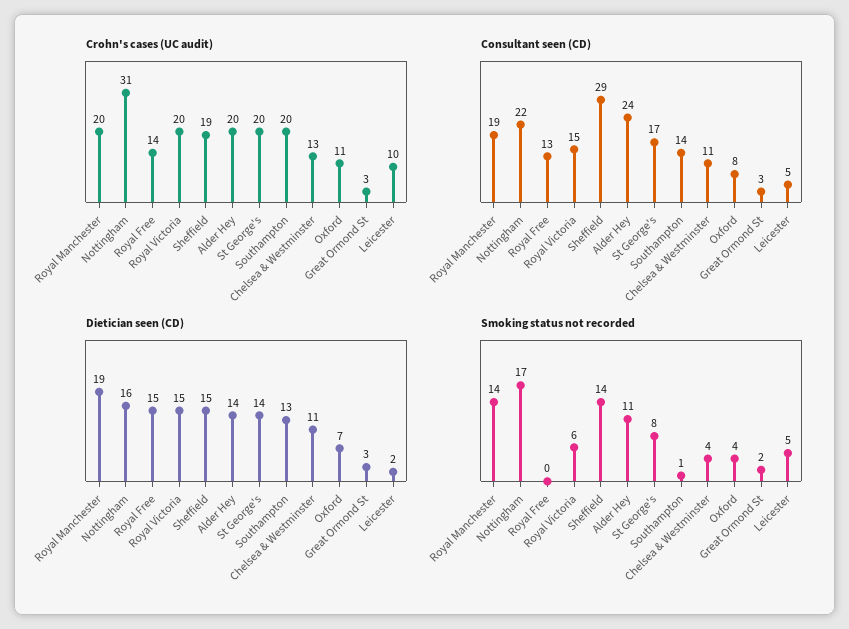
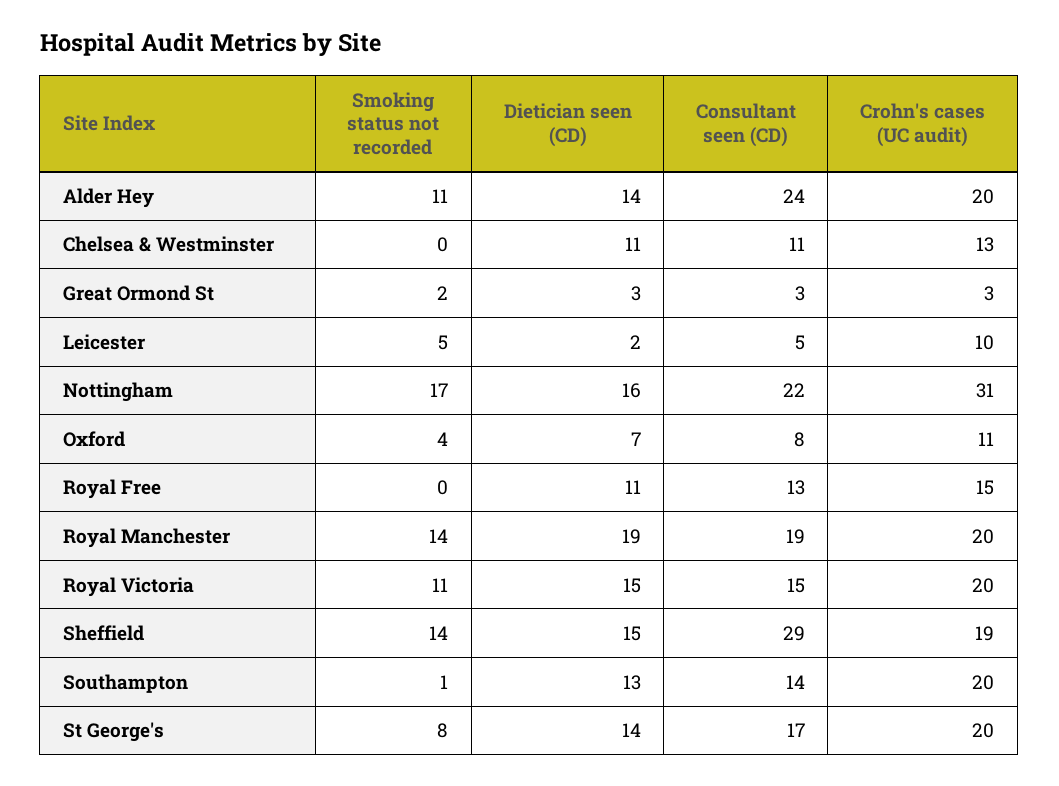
Crohn's cases (UC audit), Royal Free: 14 -> 15
Dietician seen (CD), Royal Free: 15 -> 11
Smoking status not recorded, Royal Victoria: 6 -> 11
Smoking status not recorded, Chelsea & Westminster: 4 -> 0

